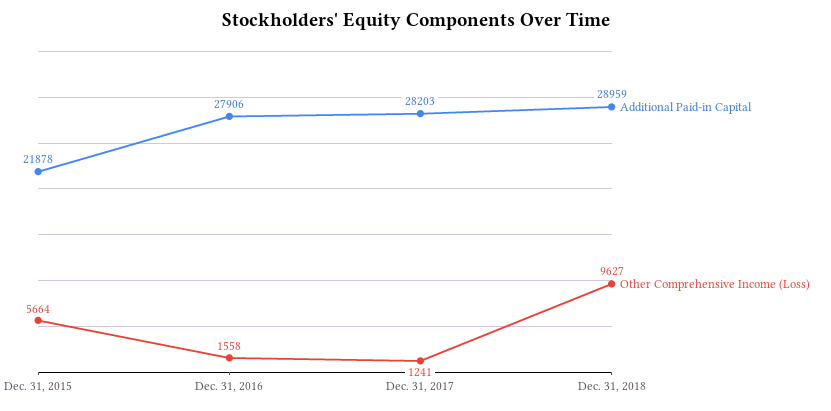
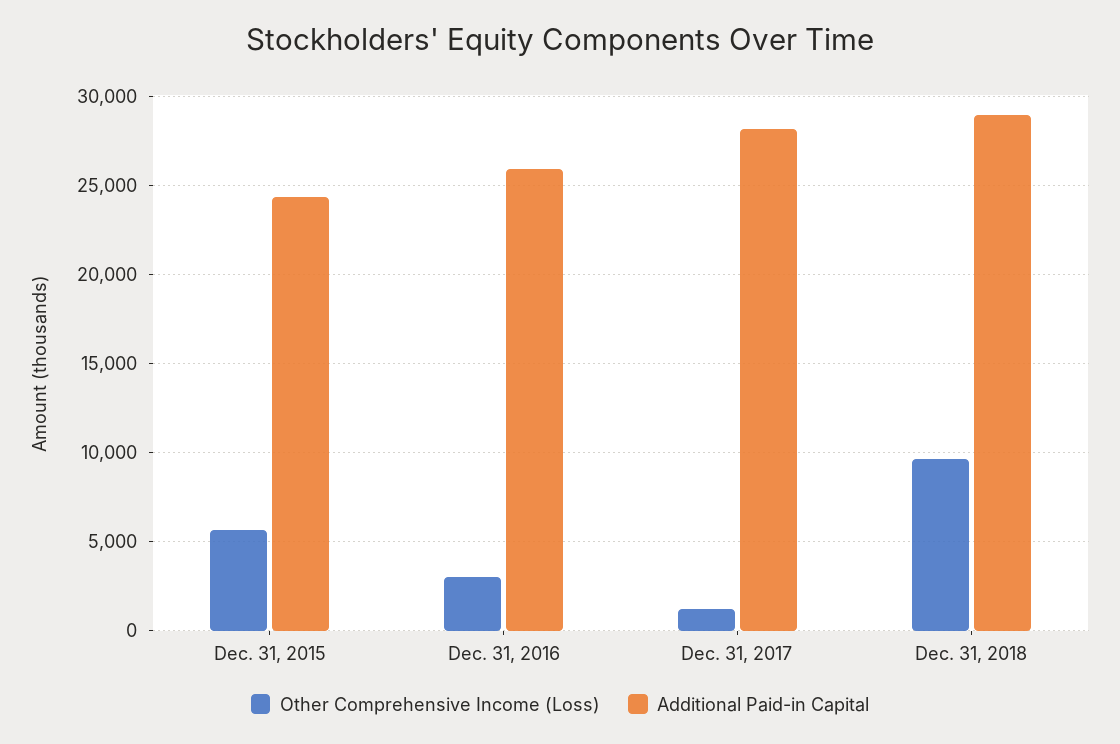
Additional Paid-in Capital, Dec. 31, 2015: 21878 -> 24500
Additional Paid-in Capital, Dec. 31, 2016: 27906 -> 26000
Other Comprehensive Income (Loss), Dec. 31, 2016: 1558 -> 3000

